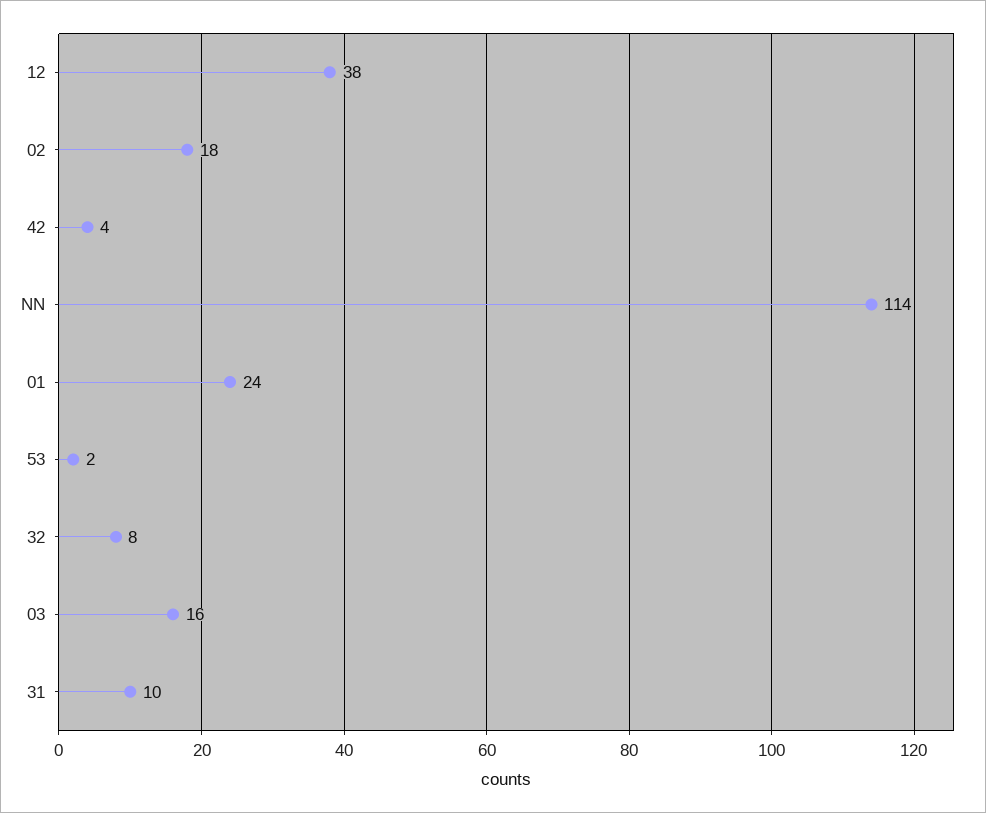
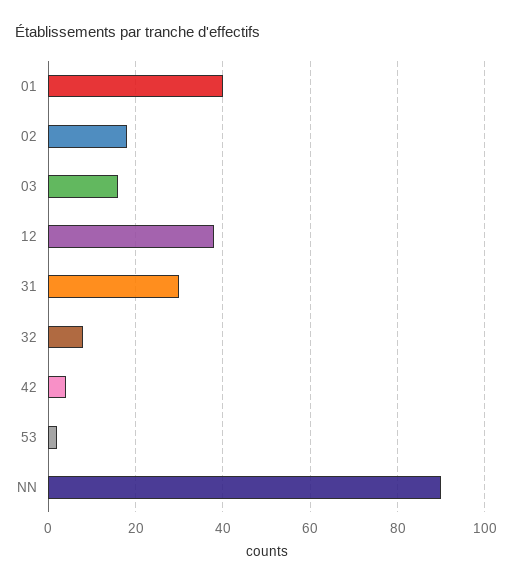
NN: 114 -> 90
01: 24 -> 40
31: 10 -> 30

